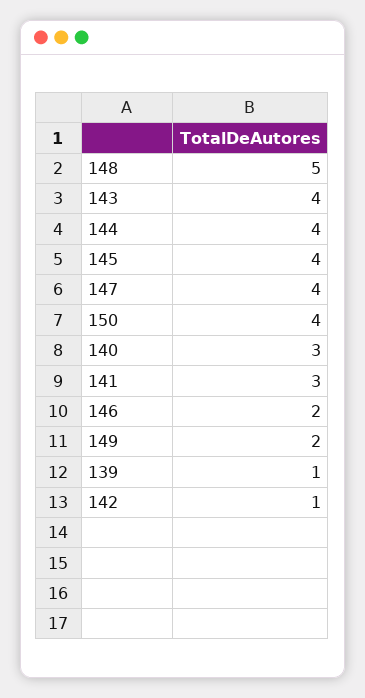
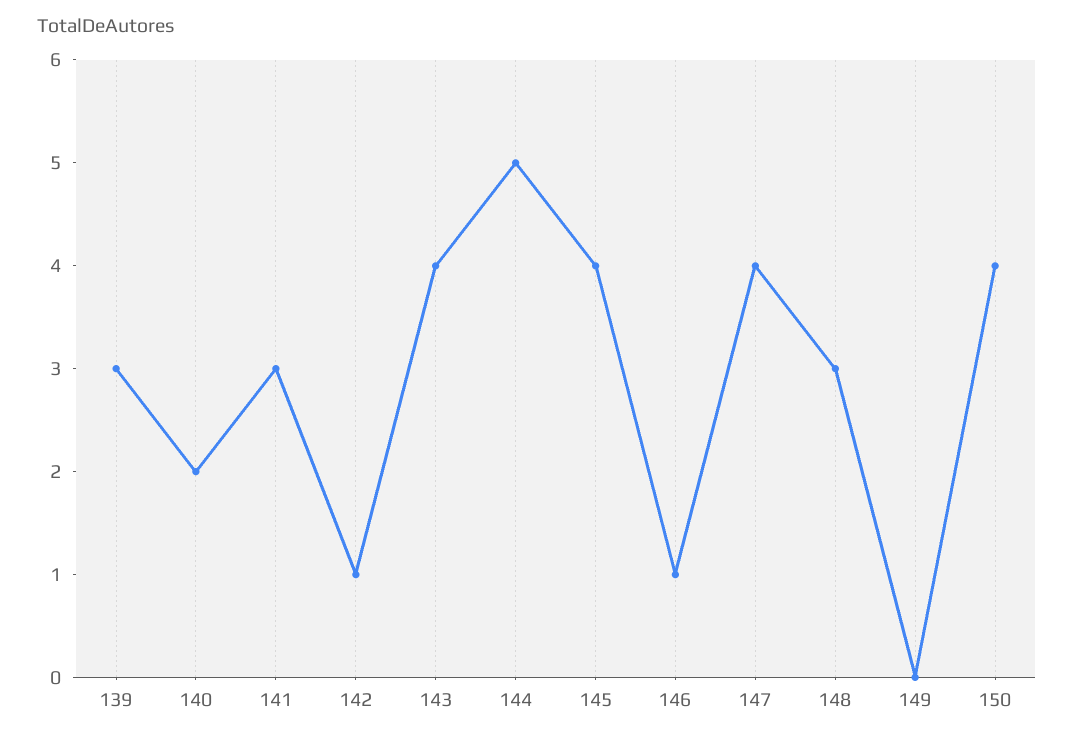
148: 5 -> 3
144: 4 -> 5
140: 3 -> 2
146: 2 -> 1
149: 2 -> 0
139: 1 -> 3

